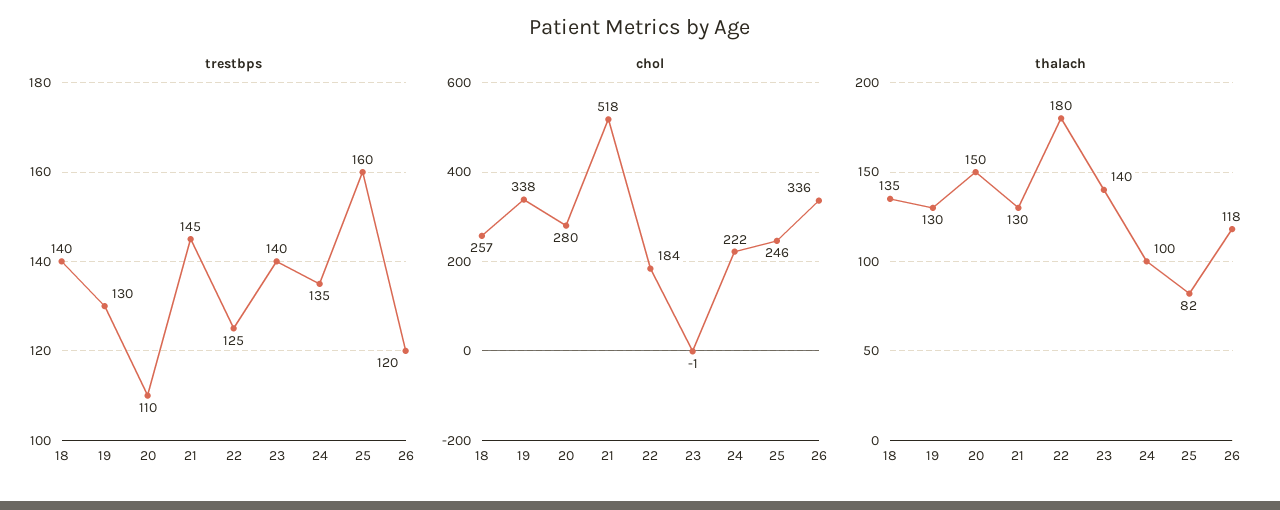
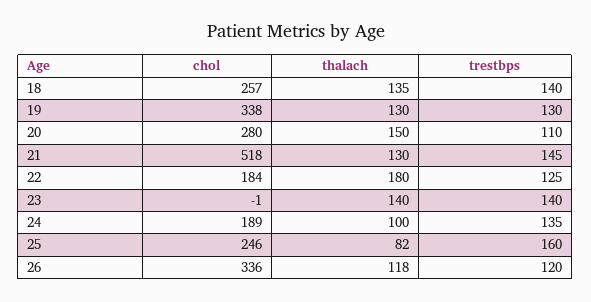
chol, 24: 222 -> 189

